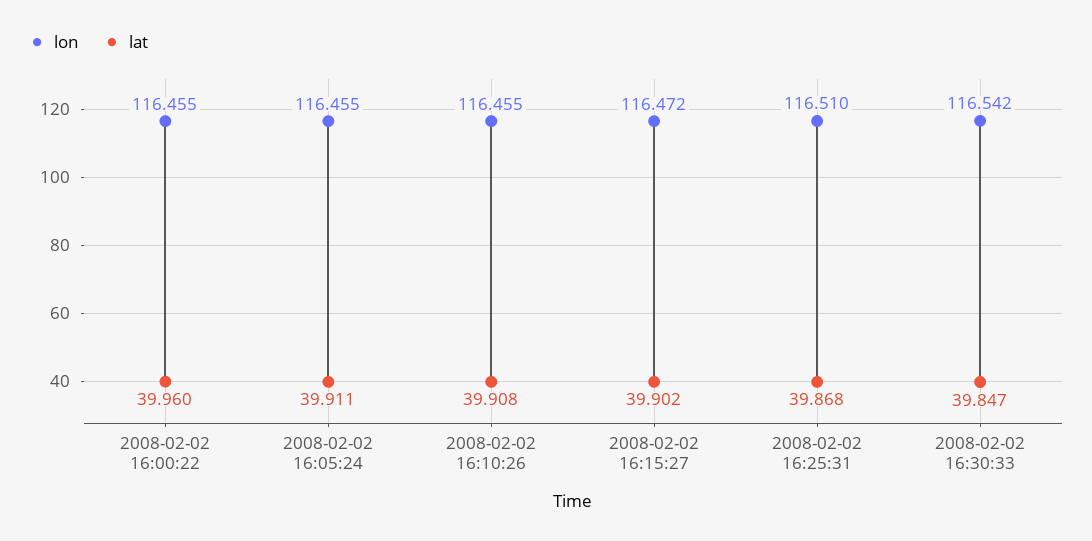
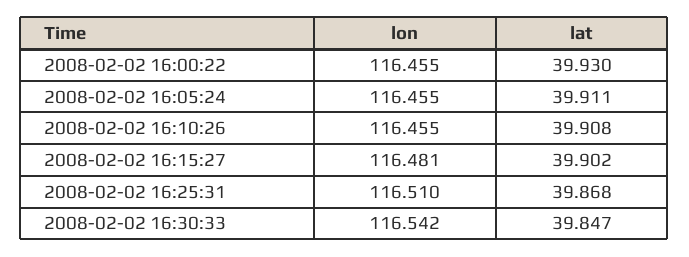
lat, 2008-02-02 16:00:22: 39.96 -> 39.93
lon, 2008-02-02 16:15:27: 116.472 -> 116.481

